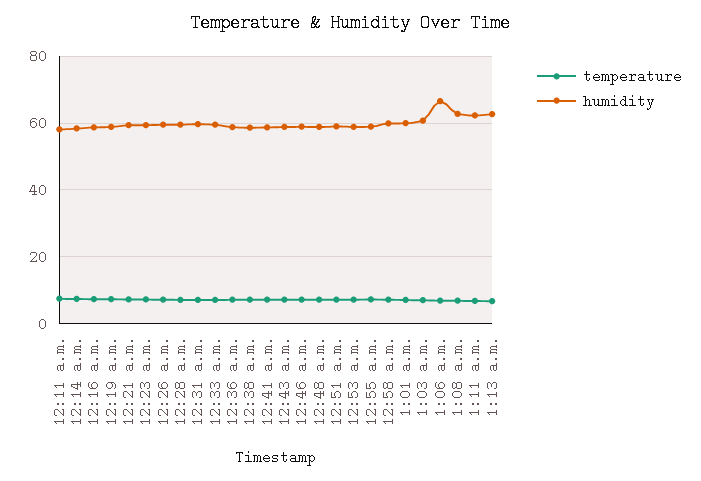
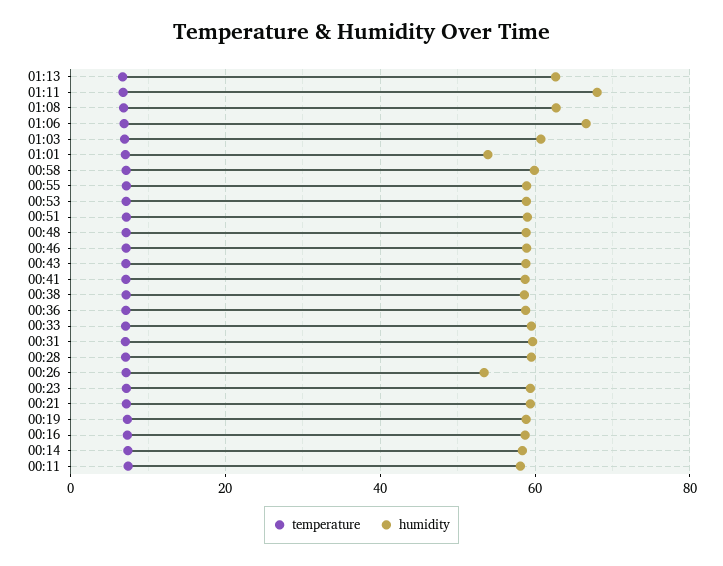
humidity, 12:26 a.m.: 60 -> 54
humidity, 1:01 a.m.: 60 -> 54
humidity, 1:11 a.m.: 62 -> 68

